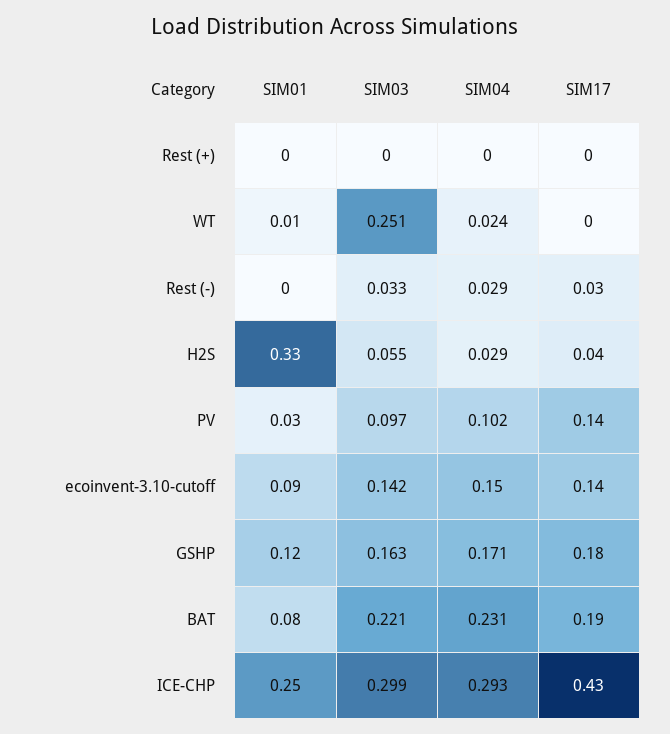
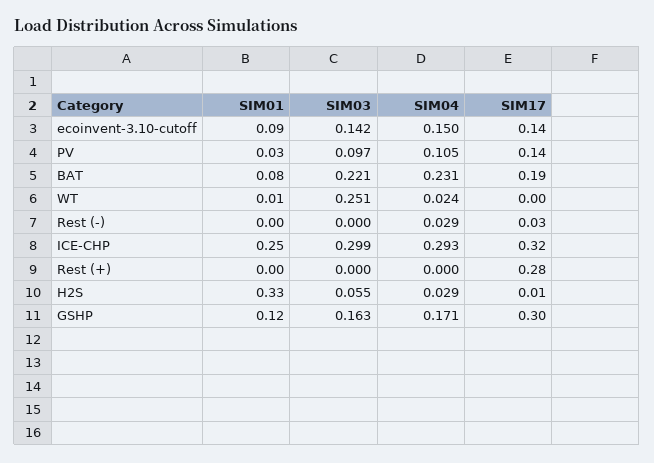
SIM17, Rest (+): 0 -> 0.28
SIM03, Rest (-): 0.033 -> 0
SIM17, H2S: 0.04 -> 0.01
SIM04, PV: 0.102 -> 0.105
SIM17, GSHP: 0.18 -> 0.3
SIM17, ICE-CHP: 0.43 -> 0.32

